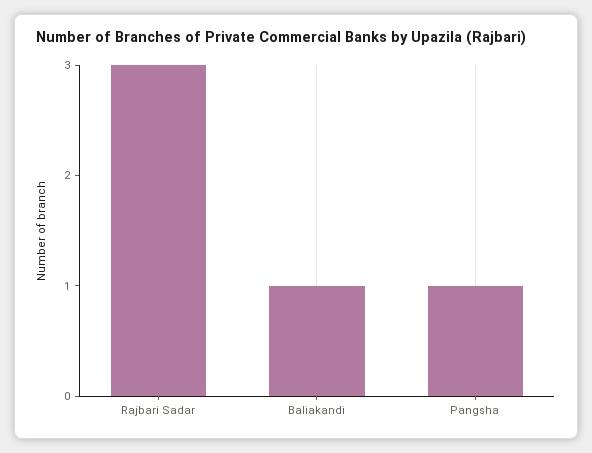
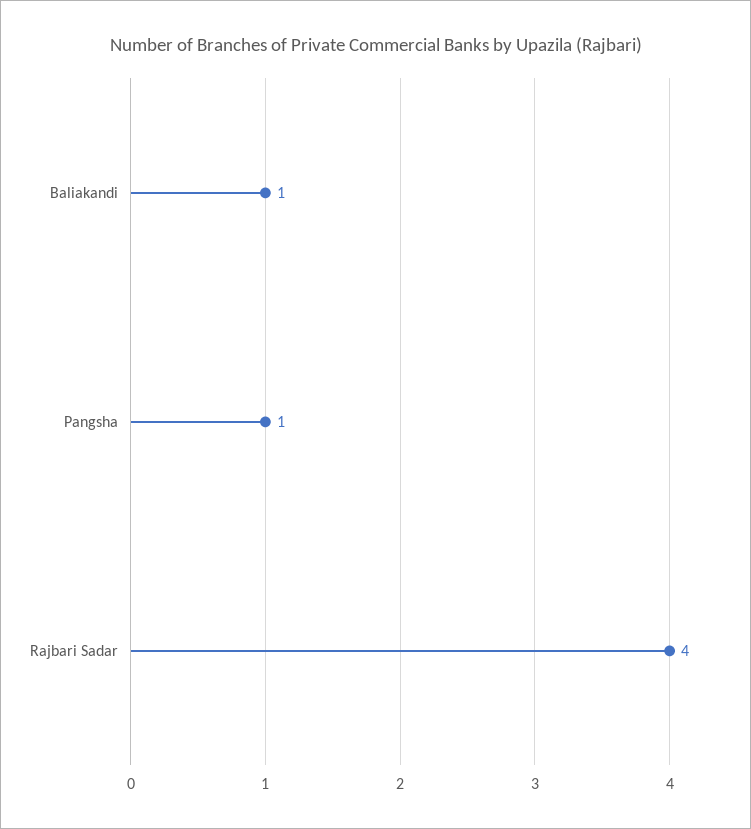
Rajbari Sadar: 3 -> 4

